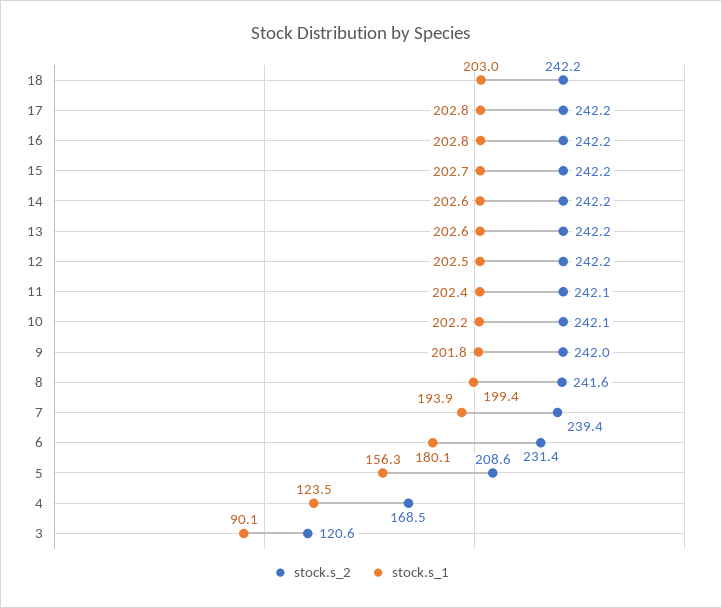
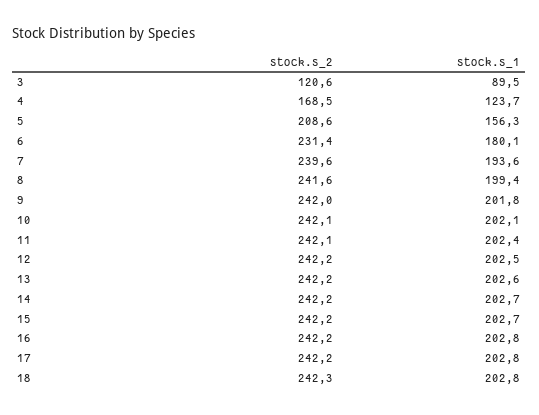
stock.s_2, 18: 242.2 -> 242.3
stock.s_1, 18: 203 -> 202.8
stock.s_1, 14: 202.6 -> 202.7
stock.s_1, 10: 202.2 -> 202.1
stock.s_2, 7: 239.4 -> 239.6
stock.s_1, 7: 193.9 -> 193.6
stock.s_1, 4: 123.5 -> 123.7
stock.s_1, 3: 90.1 -> 89.5

